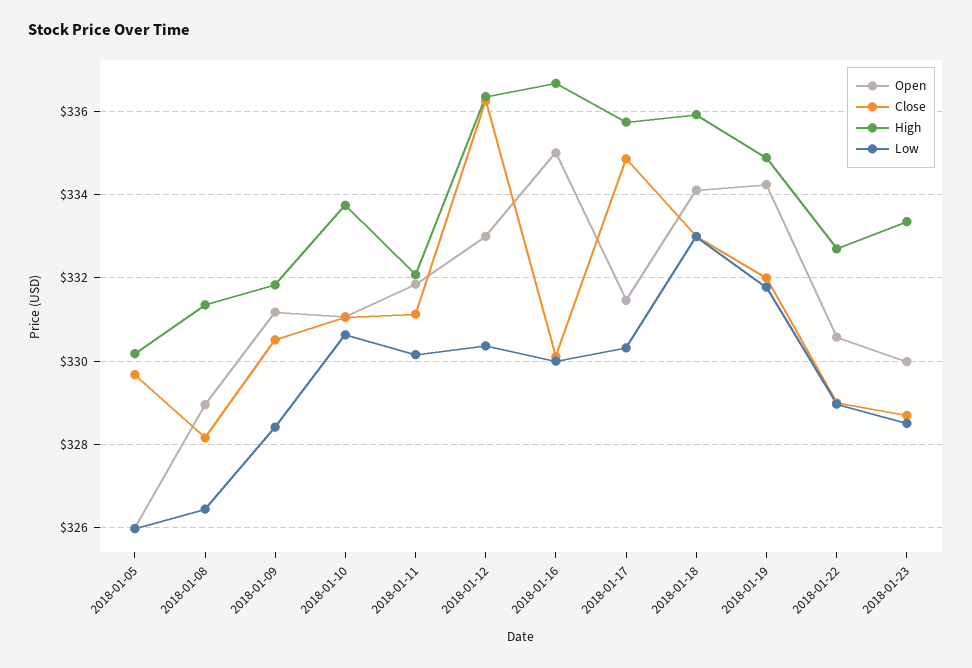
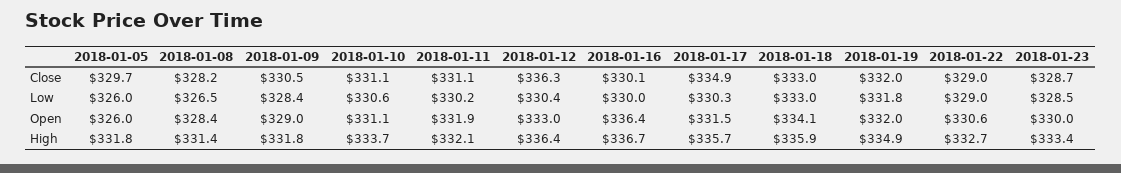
High, 2018-01-05: 330.2 -> 331.8
Open, 2018-01-08: 329 -> 328.4
Open, 2018-01-09: 331.2 -> 329
Open, 2018-01-16: 335 -> 336.4
Open, 2018-01-19: 334.2 -> 332

